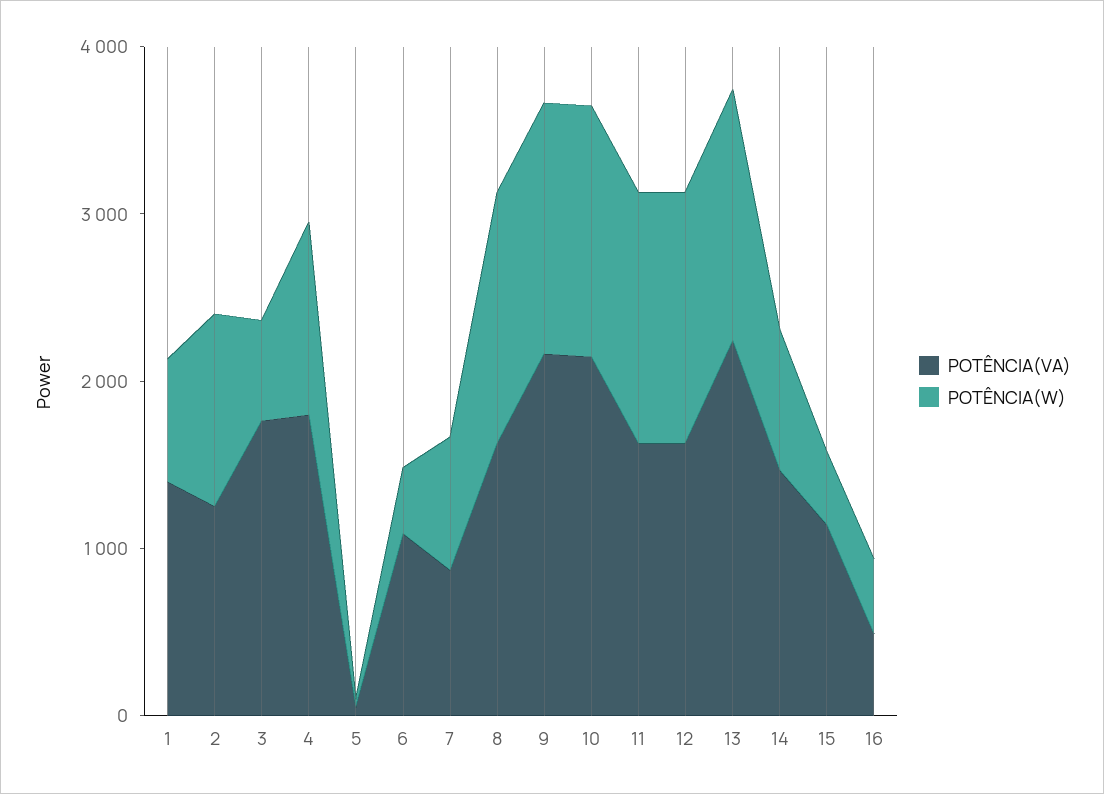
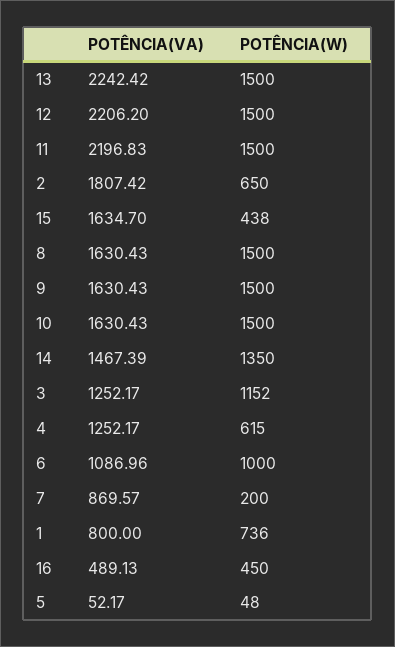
POTÊNCIA(VA), 1: 1400 -> 800
POTÊNCIA(VA), 2: 1200 -> 1807.42
POTÊNCIA(W), 2: 1200 -> 650
POTÊNCIA(VA), 3: 1800 -> 1252.17
POTÊNCIA(W), 3: 600 -> 1152
POTÊNCIA(VA), 4: 1800 -> 1252.17
POTÊNCIA(W), 4: 1200 -> 615
POTÊNCIA(W), 6: 400 -> 1000
POTÊNCIA(W), 7: 800 -> 200
POTÊNCIA(VA), 9: 2200 -> 1630.43
POTÊNCIA(VA), 10: 2200 -> 1630.43
POTÊNCIA(VA), 11: 1600 -> 2196.83
POTÊNCIA(VA), 12: 1600 -> 2206.2
POTÊNCIA(W), 14: 800 -> 1350
POTÊNCIA(VA), 15: 1200 -> 1634.7

